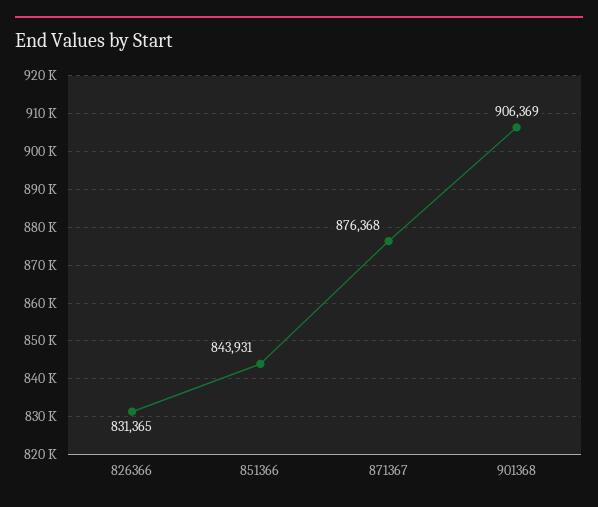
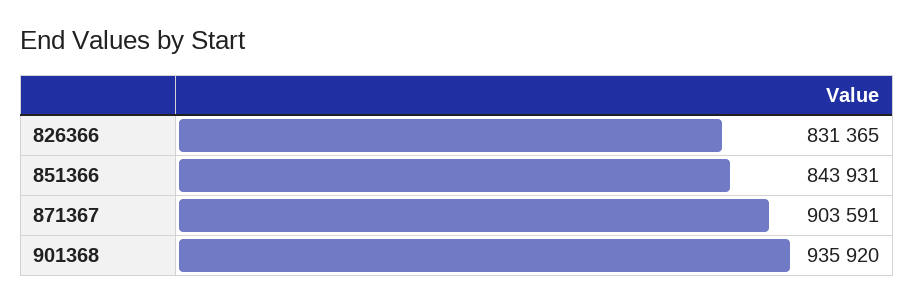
871367: 876368 -> 903591
901368: 906369 -> 935920

